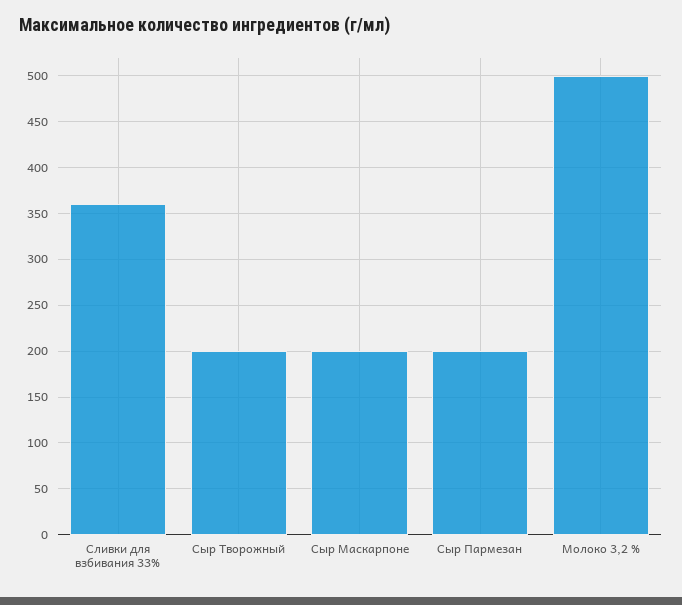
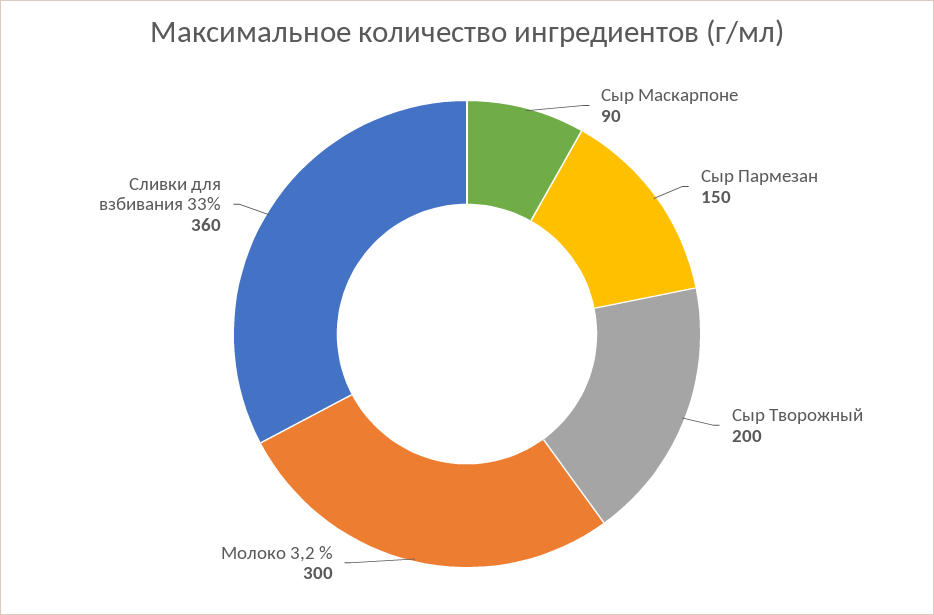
Сыр Маскарпоне: 200 -> 90
Сыр Пармезан: 200 -> 150
Молоко 3,2 %: 500 -> 300

